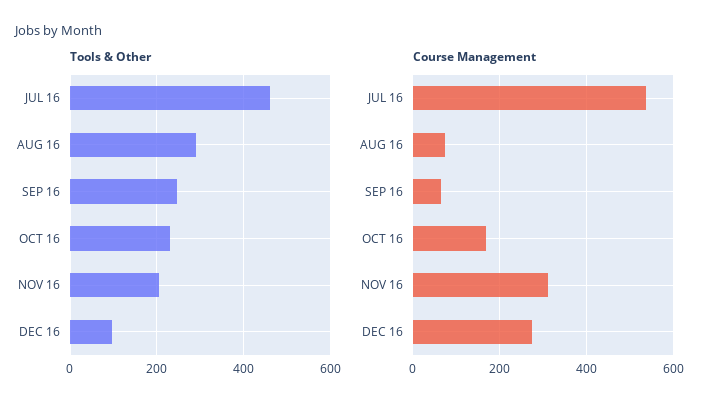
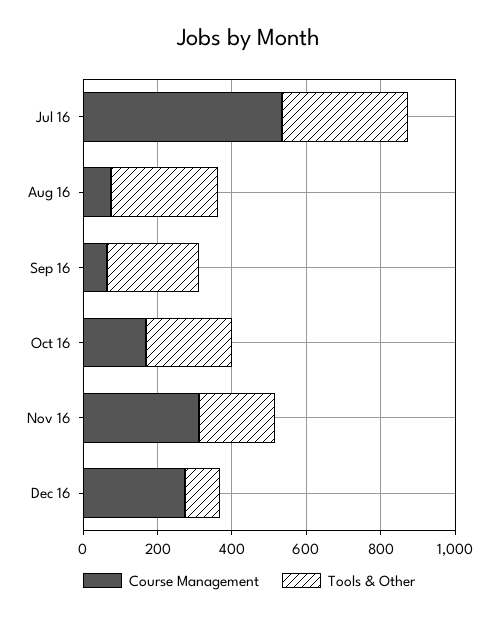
Tools & Other, JUL 16: 460 -> 350

